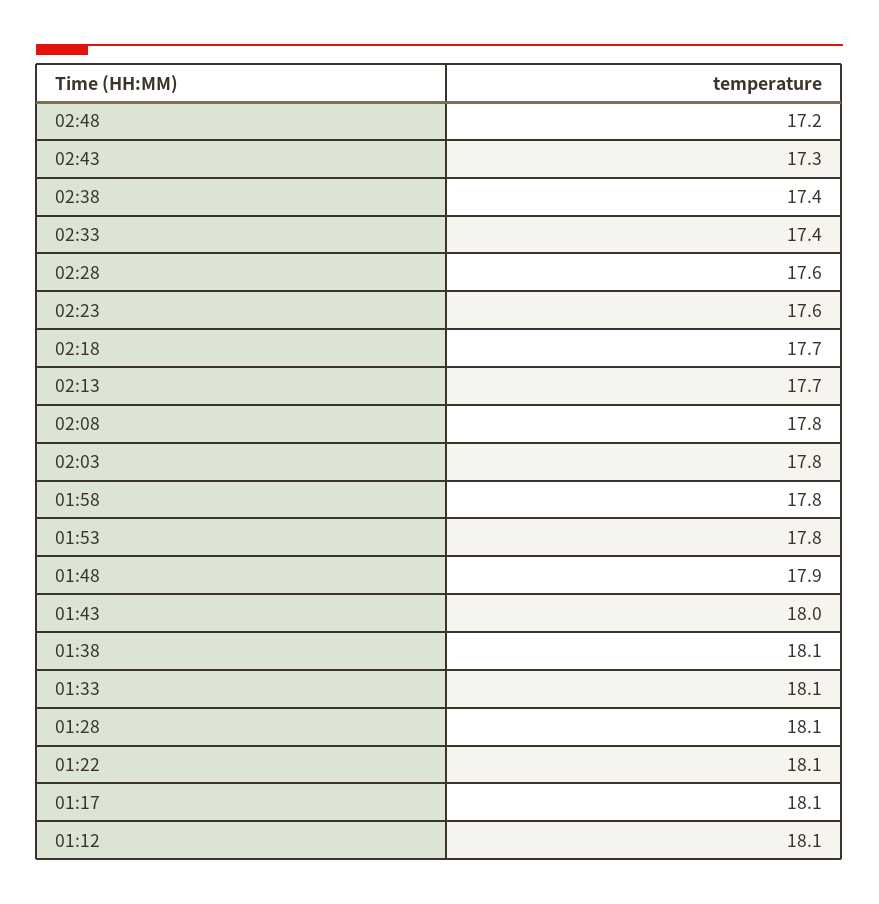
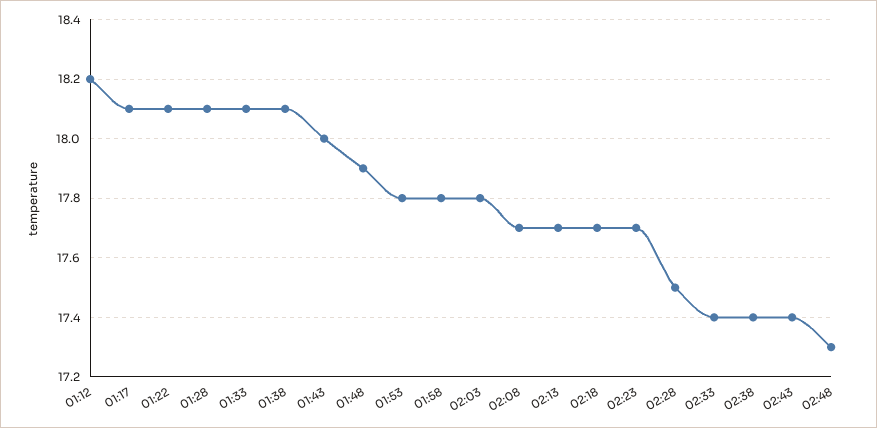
02:48: 17.2 -> 17.3
02:43: 17.3 -> 17.4
02:28: 17.6 -> 17.5
02:23: 17.6 -> 17.7
02:08: 17.8 -> 17.7
01:12: 18.1 -> 18.2

